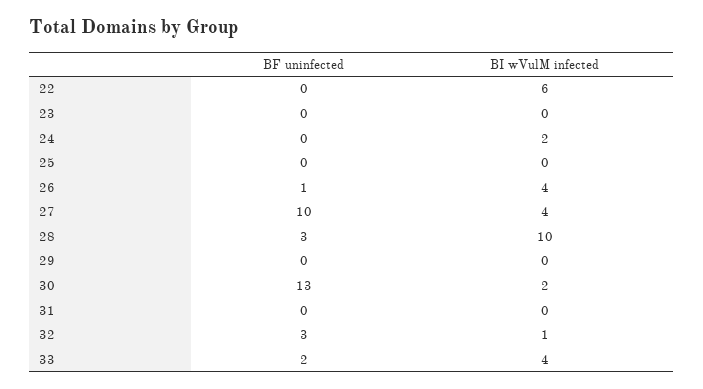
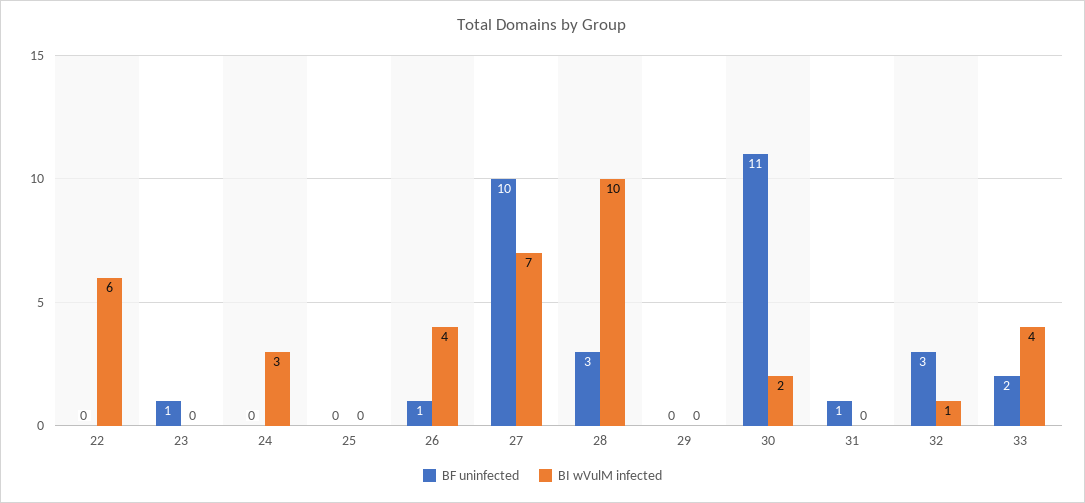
BF uninfected, 23: 0 -> 1
BI wVulM infected, 24: 2 -> 3
BI wVulM infected, 27: 4 -> 7
BF uninfected, 30: 13 -> 11
BF uninfected, 31: 0 -> 1

